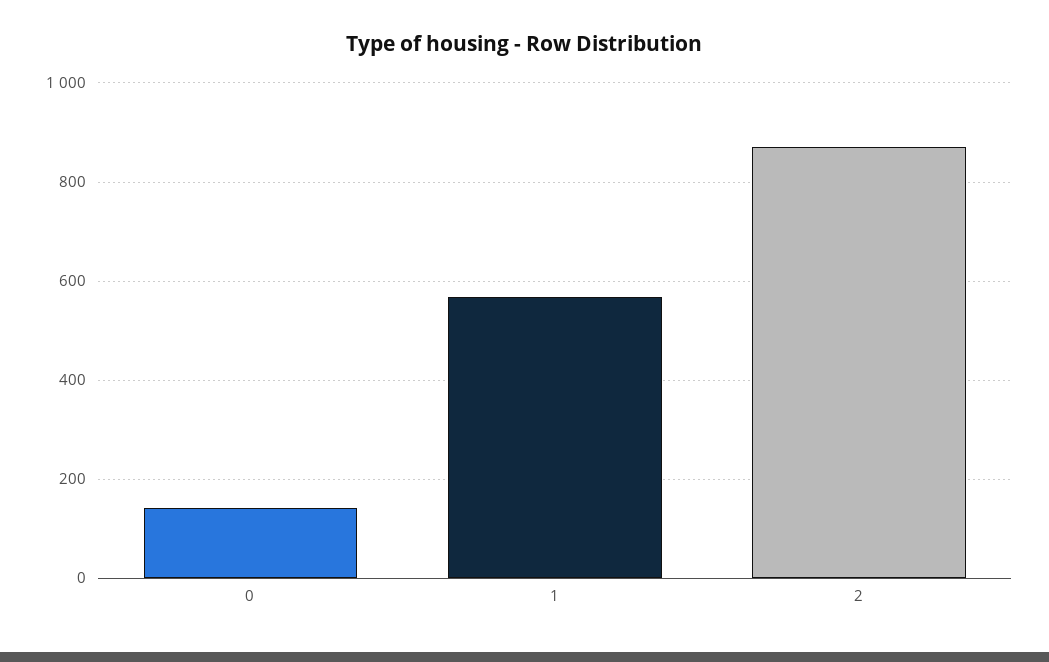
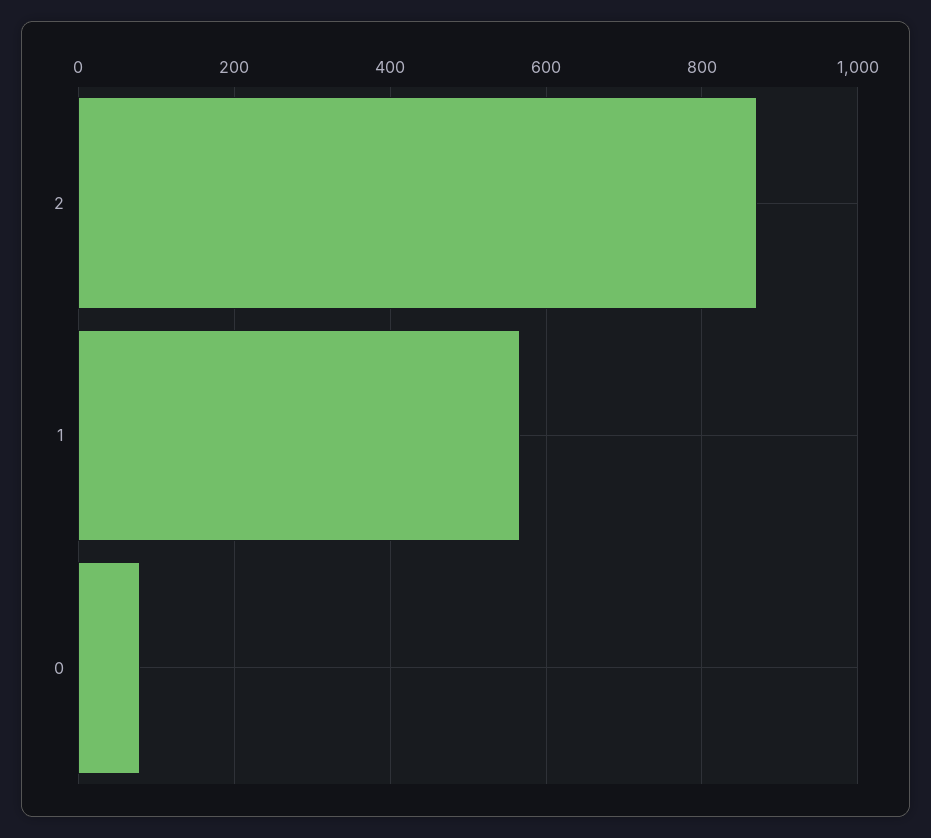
0: 140 -> 80

